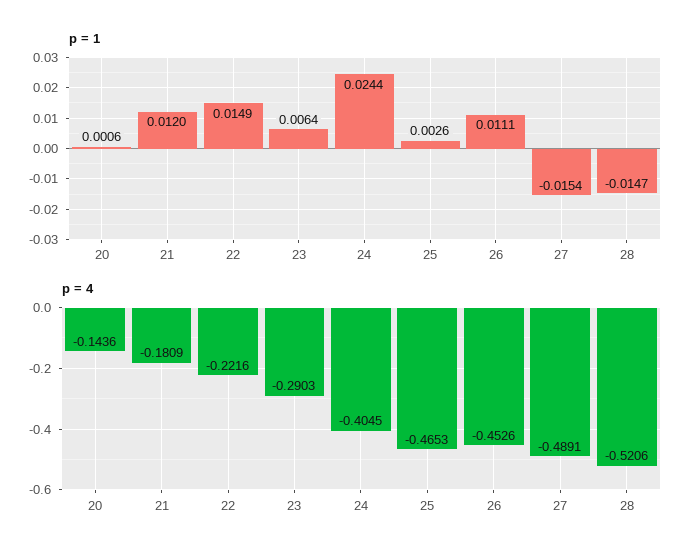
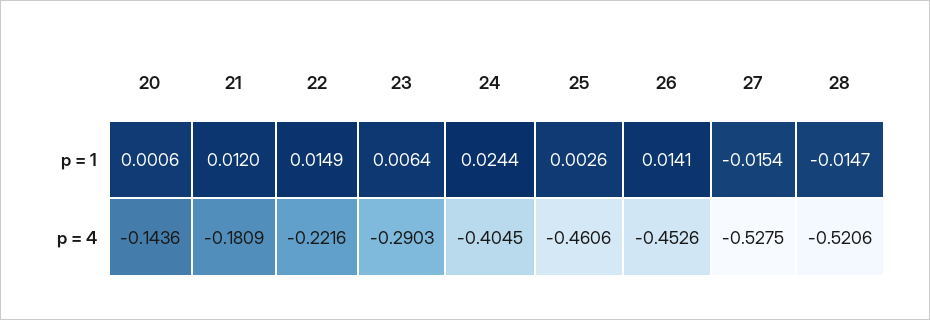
p = 1, 26: 0.0111 -> 0.0141
p = 4, 25: -0.4653 -> -0.4606
p = 4, 27: -0.4891 -> -0.5275

